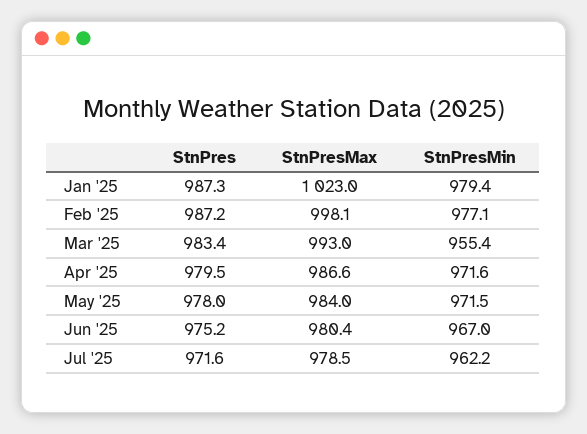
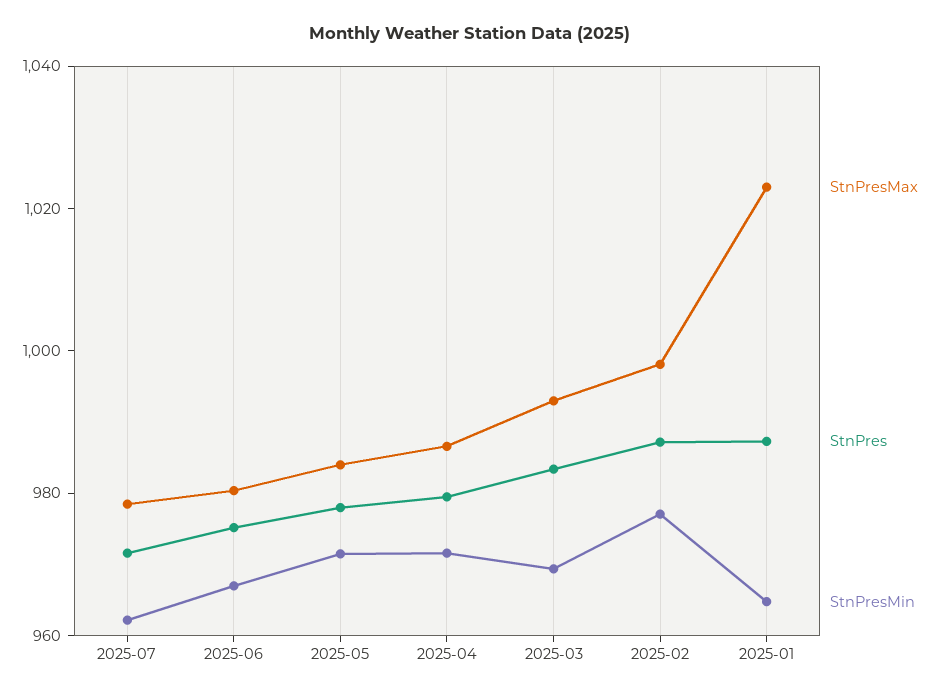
StnPresMin, Jan '25: 979.4 -> 965
StnPresMin, Mar '25: 955.4 -> 970

